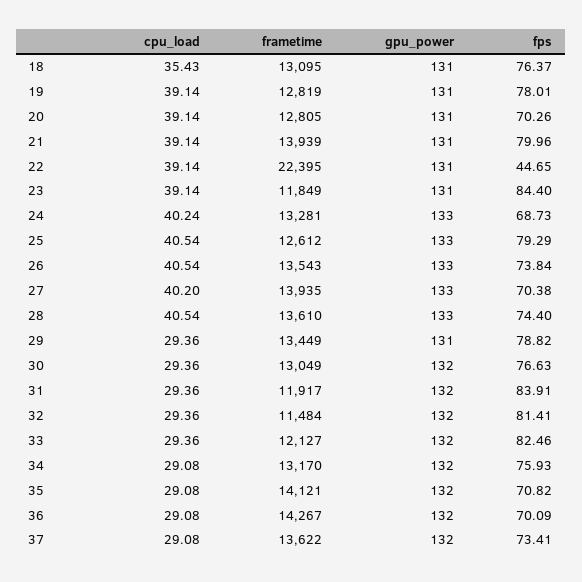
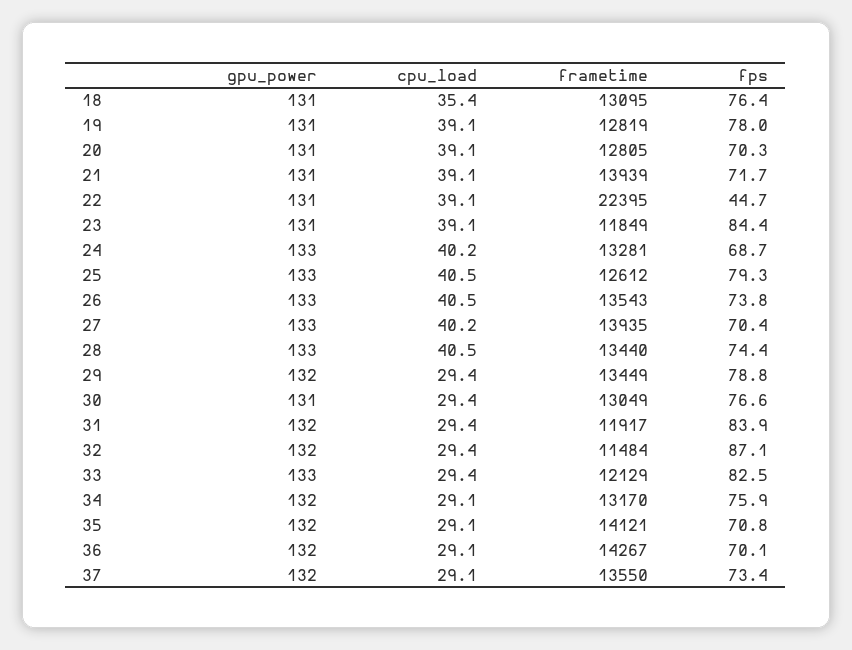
fps, 21: 79.96 -> 71.7
frametime, 28: 13610 -> 13440
gpu_power, 29: 131 -> 132
gpu_power, 30: 132 -> 131
fps, 32: 81.41 -> 87.1
frametime, 33: 12127 -> 12129
gpu_power, 33: 132 -> 133
frametime, 37: 13622 -> 13550

